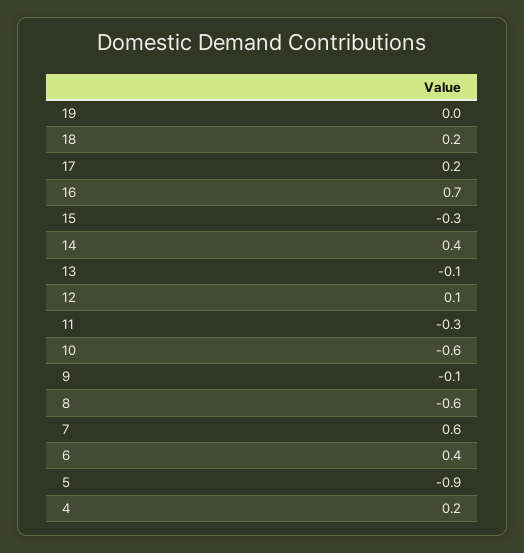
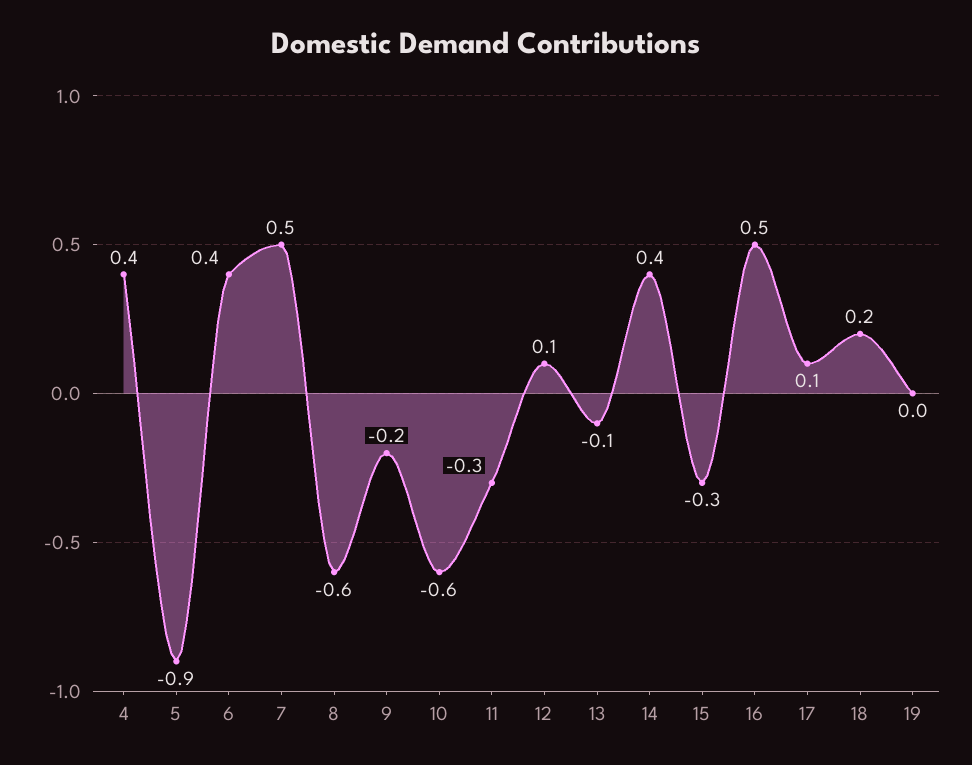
17: 0.2 -> 0.1
16: 0.7 -> 0.5
9: -0.1 -> -0.2
7: 0.6 -> 0.5
4: 0.2 -> 0.4

